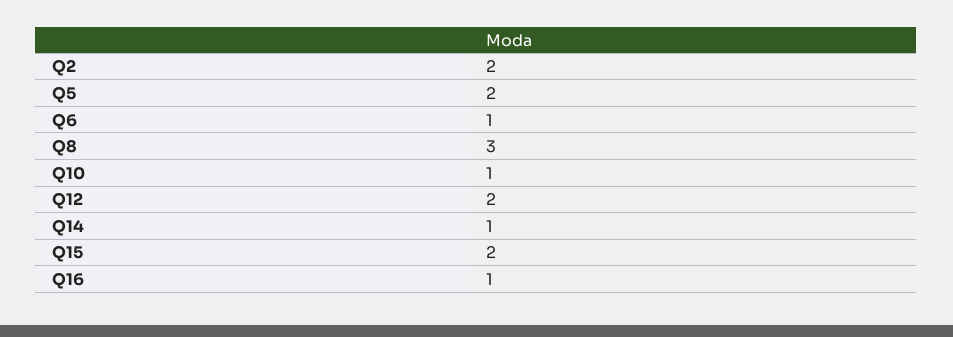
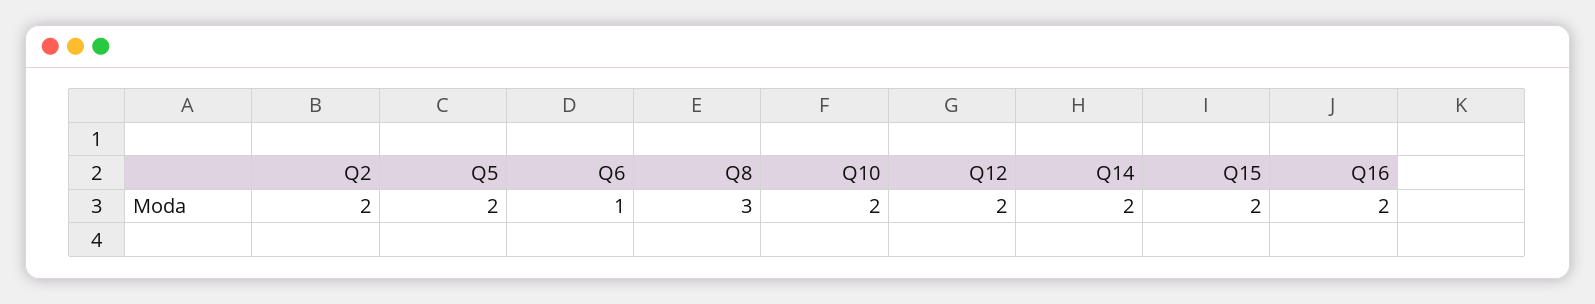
Q10: 1 -> 2
Q14: 1 -> 2
Q16: 1 -> 2

